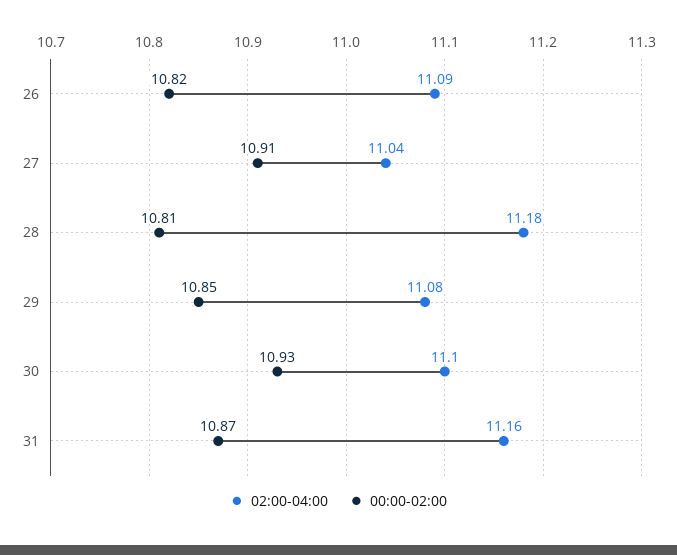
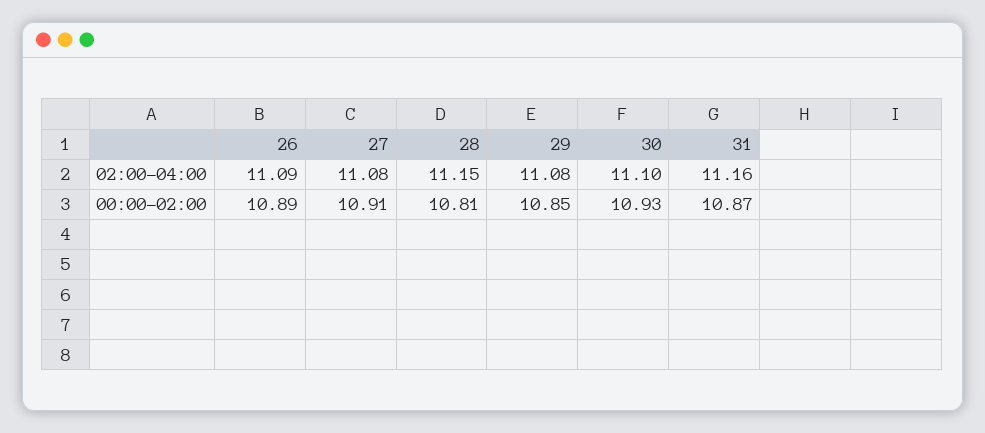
00:00-02:00, 26: 10.82 -> 10.89
02:00-04:00, 27: 11.04 -> 11.08
02:00-04:00, 28: 11.18 -> 11.15

